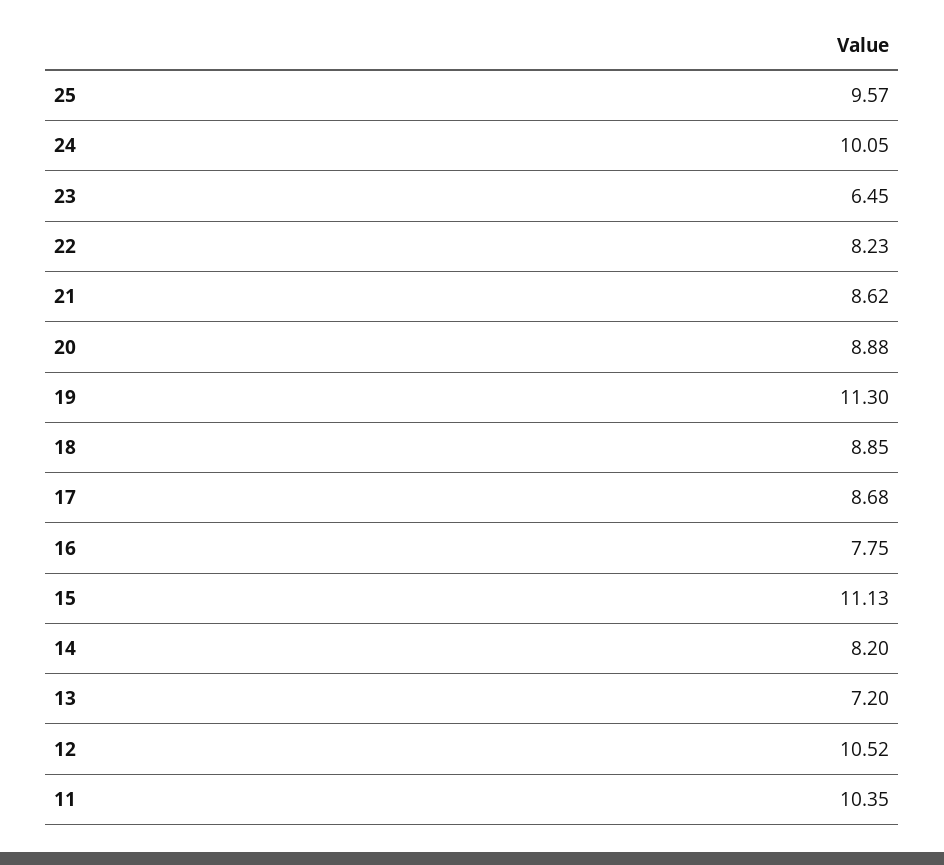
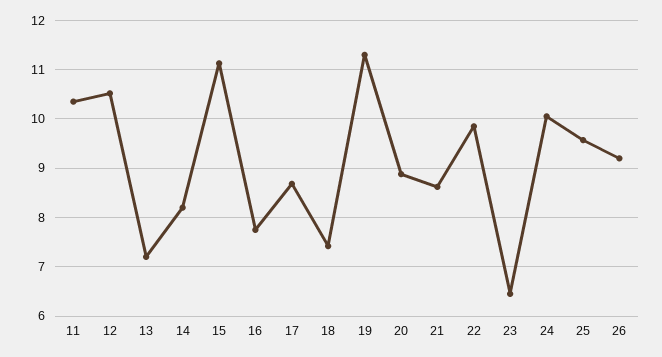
22: 8.23 -> 9.8
18: 8.85 -> 7.4
26: none -> 9.2

